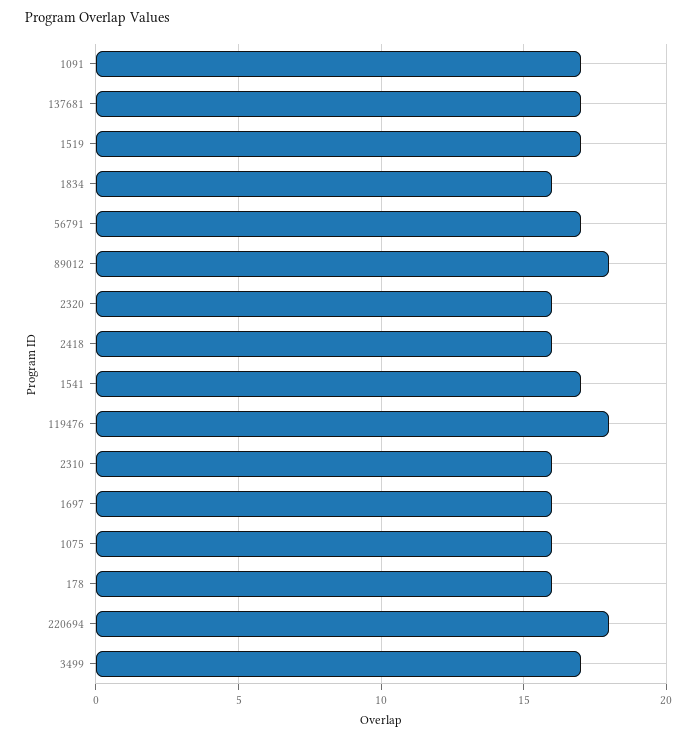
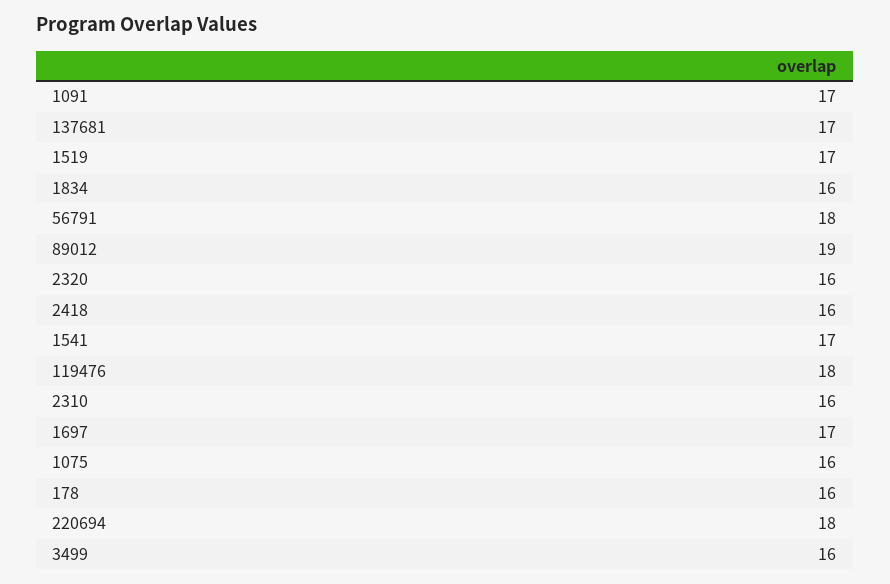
56791: 17 -> 18
89012: 18 -> 19
1697: 16 -> 17
3499: 17 -> 16

